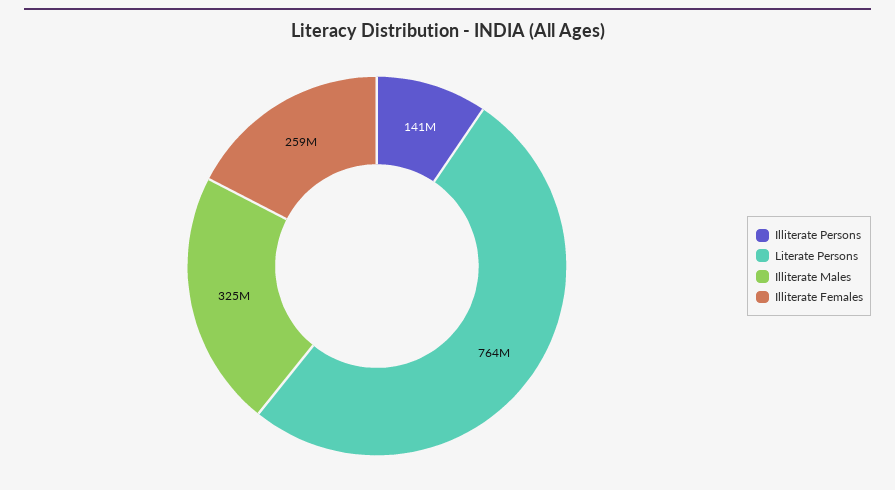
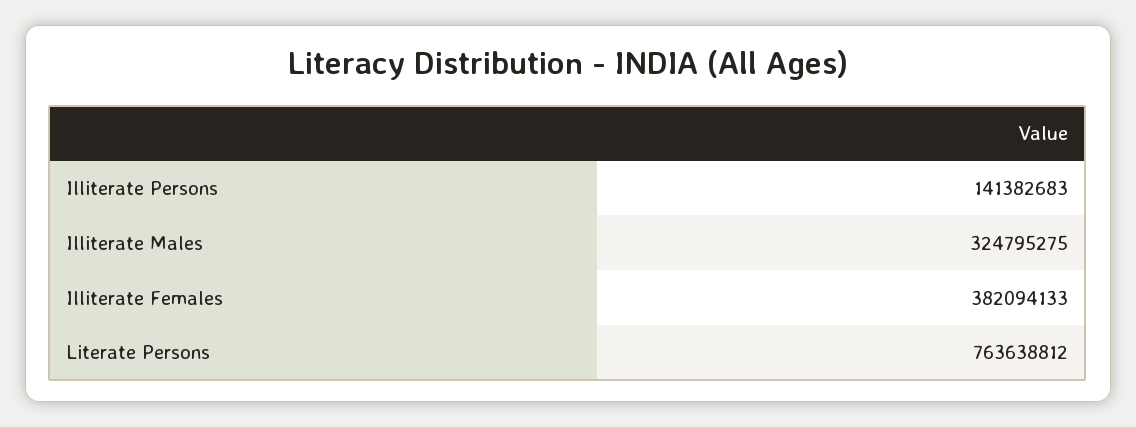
Illiterate Females: 259000000 -> 382094133

